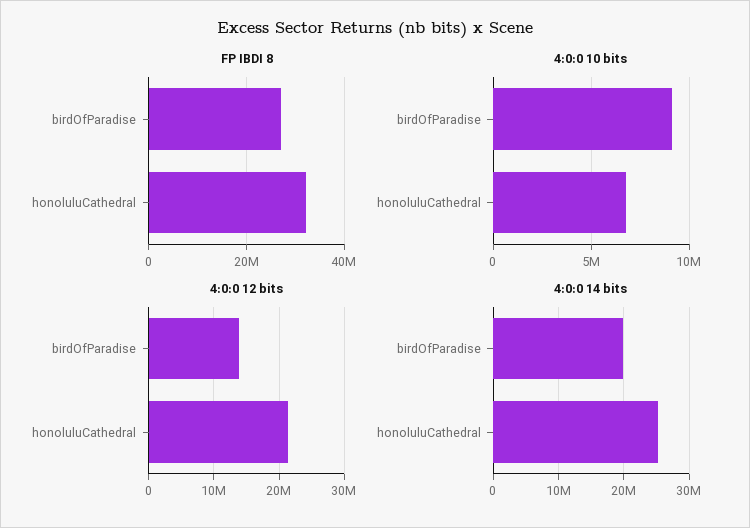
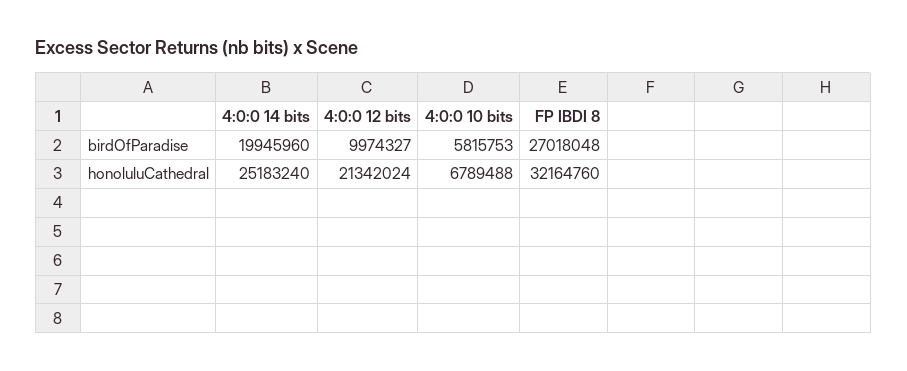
4:0:0 10 bits, birdOfParadise: 9000000 -> 5815753
4:0:0 12 bits, birdOfParadise: 14000000 -> 9974327

